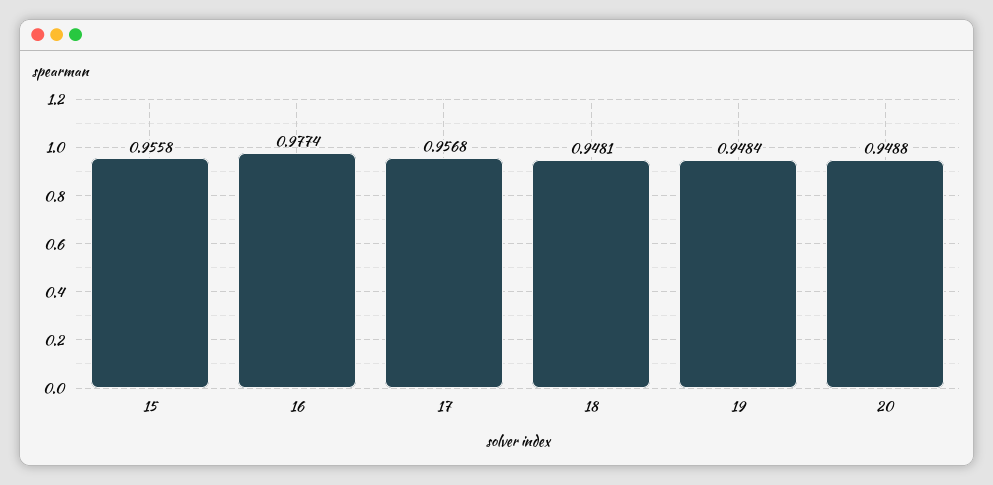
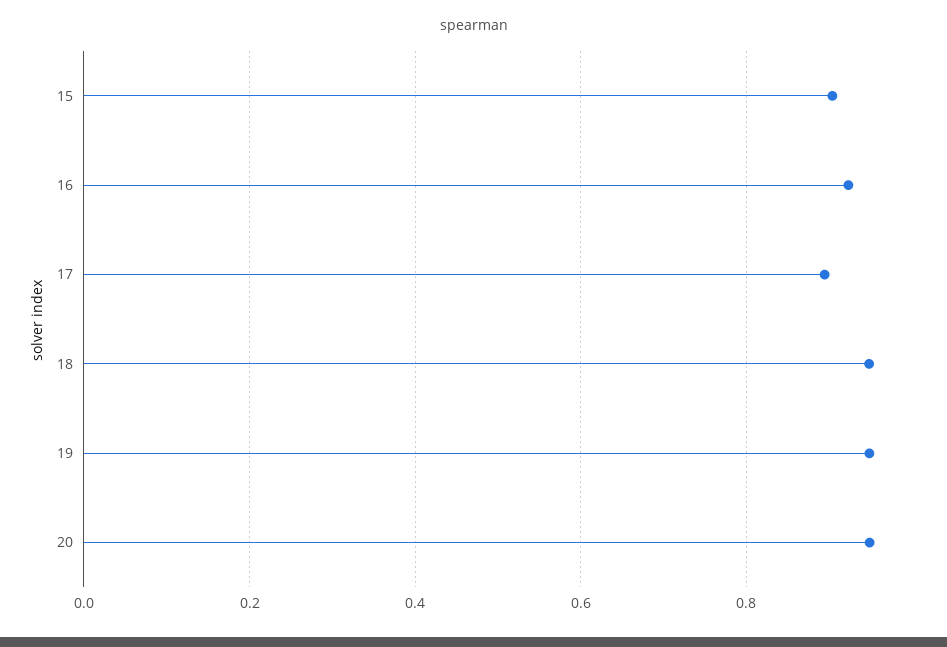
15: 0.9558 -> 0.9
16: 0.9774 -> 0.92
17: 0.9568 -> 0.9

